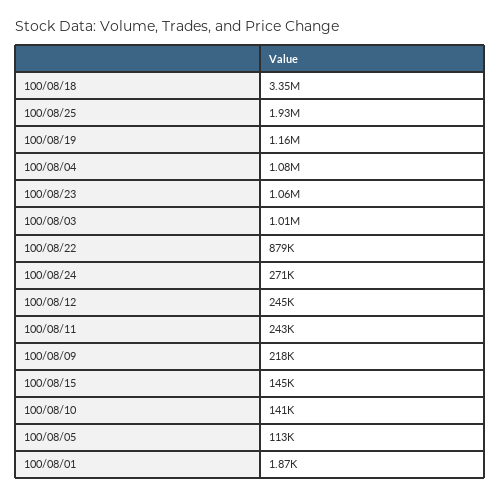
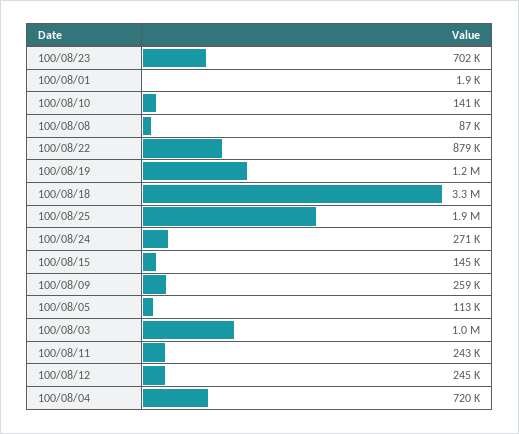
100/08/04: 1080000 -> 720000
100/08/23: 1060000 -> 702000
100/08/09: 218000 -> 259000
100/08/08: none -> 87000

